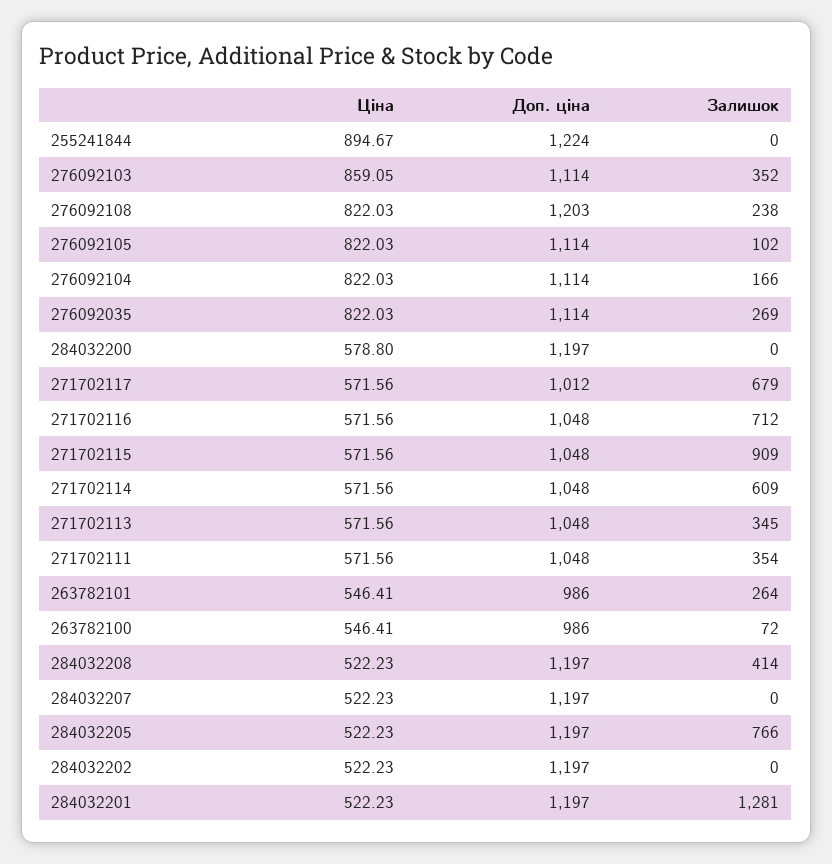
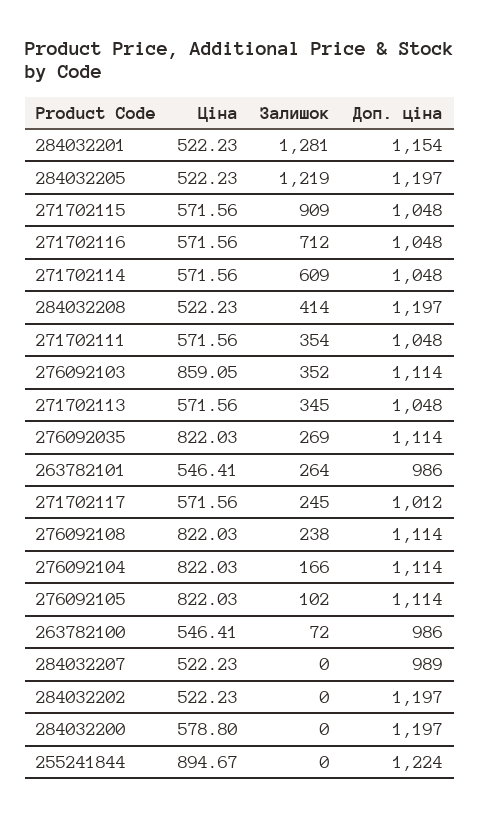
Доп. ціна, 276092108: 1203 -> 1114
Залишок, 271702117: 679 -> 245
Доп. ціна, 284032207: 1197 -> 989
Залишок, 284032205: 766 -> 1219
Доп. ціна, 284032201: 1197 -> 1154

